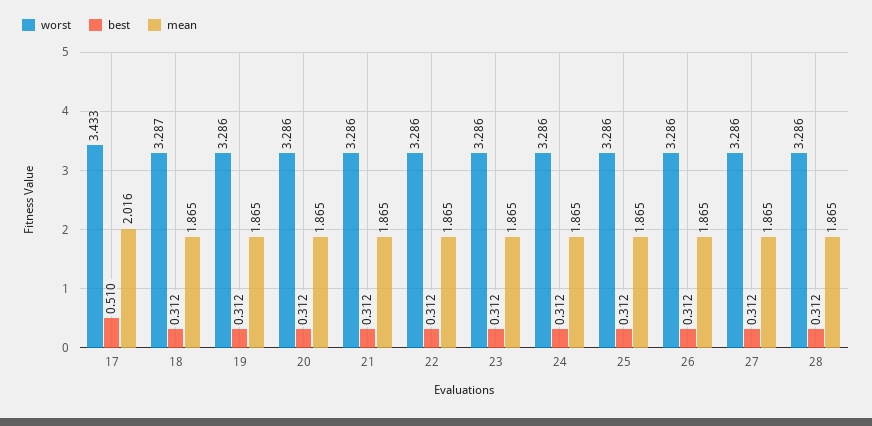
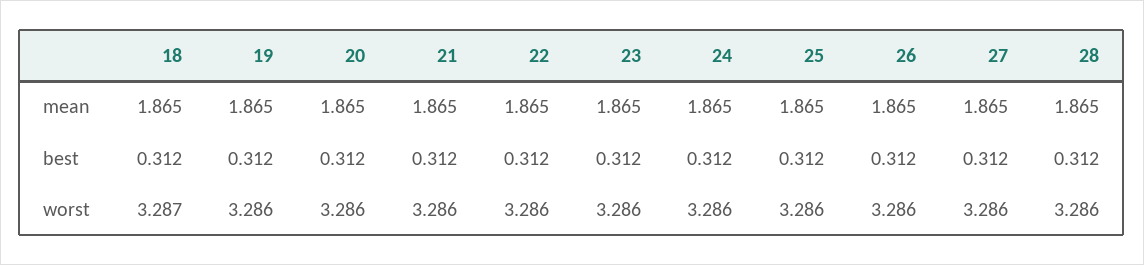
worst, 17: 3.433 -> none
best, 17: 0.51 -> none
mean, 17: 2.016 -> none

